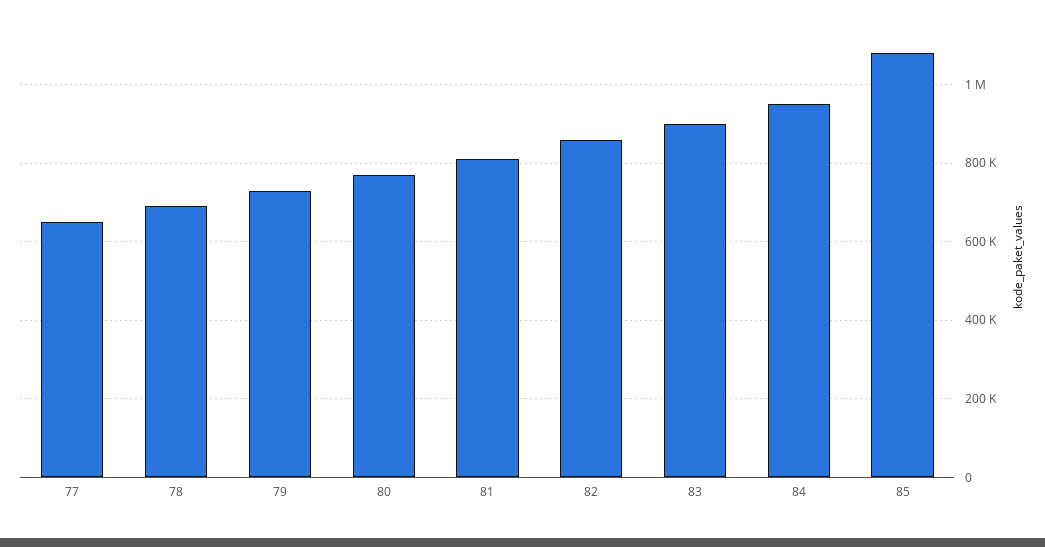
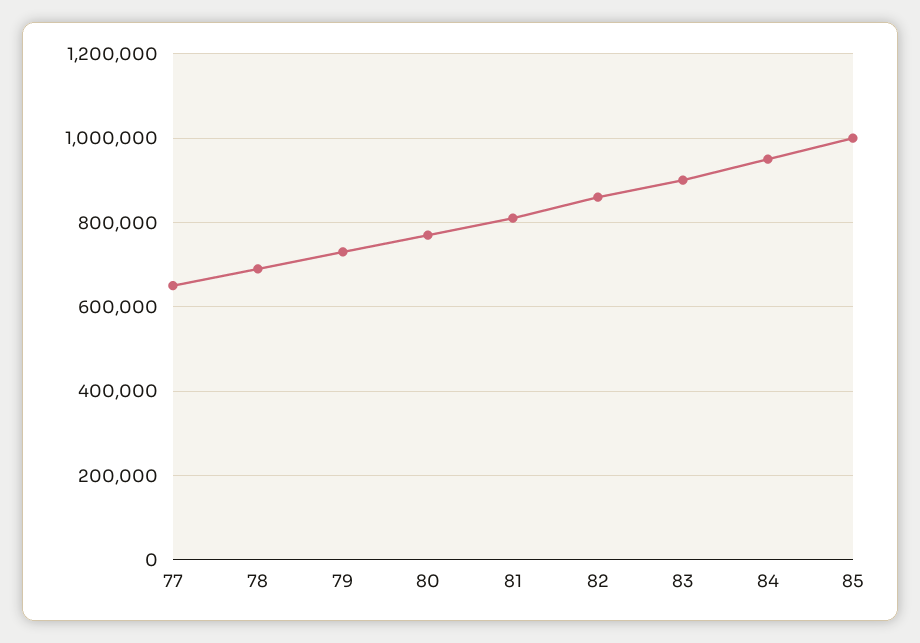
85: 1080000 -> 1000000

